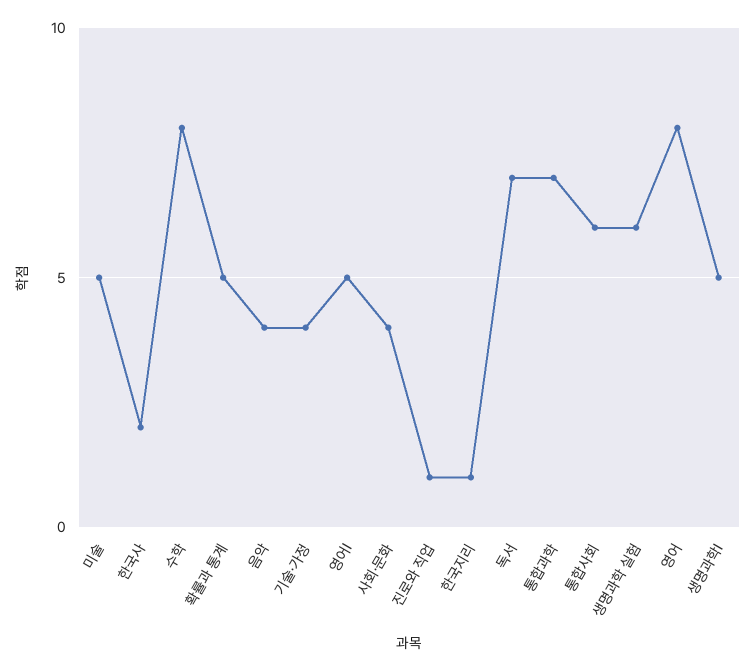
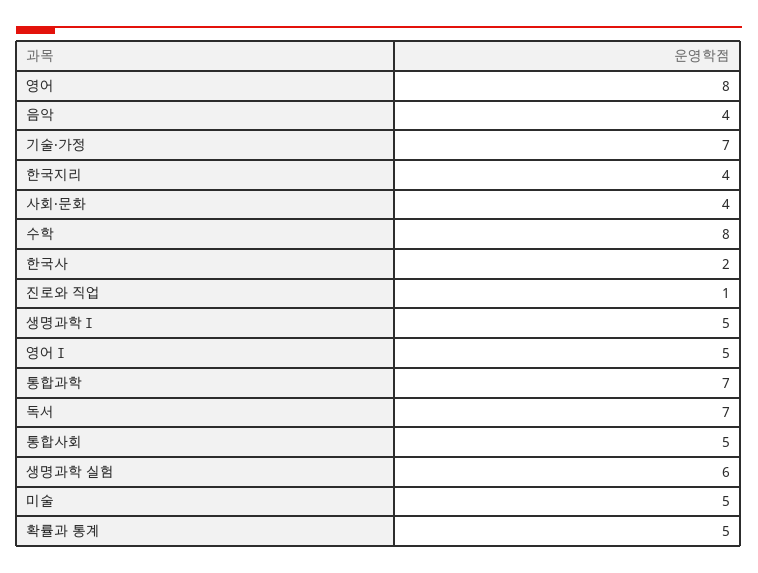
기술·가정: 4 -> 7
한국지리: 1 -> 4
통합사회: 6 -> 5

